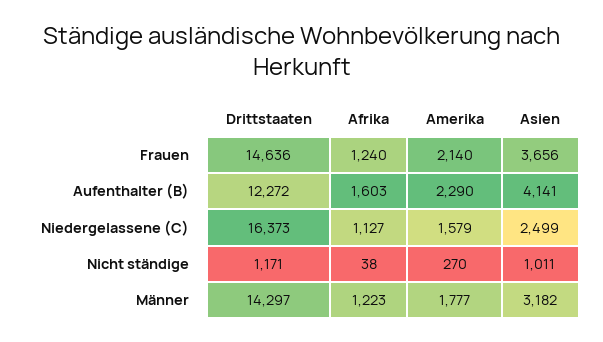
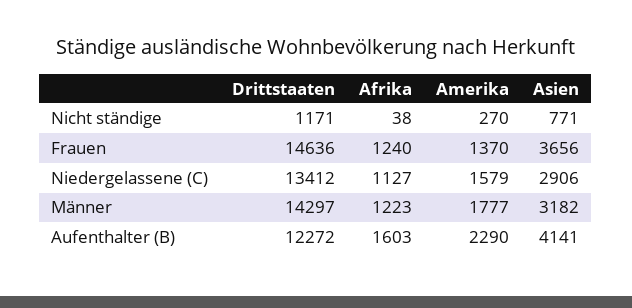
Amerika, Frauen: 2140 -> 1370
Drittstaaten, Niedergelassene (C): 16373 -> 13412
Asien, Niedergelassene (C): 2499 -> 2906
Asien, Nicht ständige: 1011 -> 771

